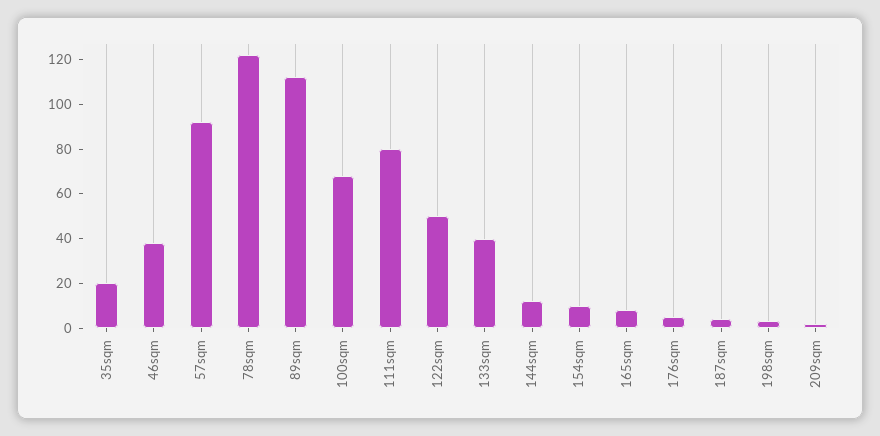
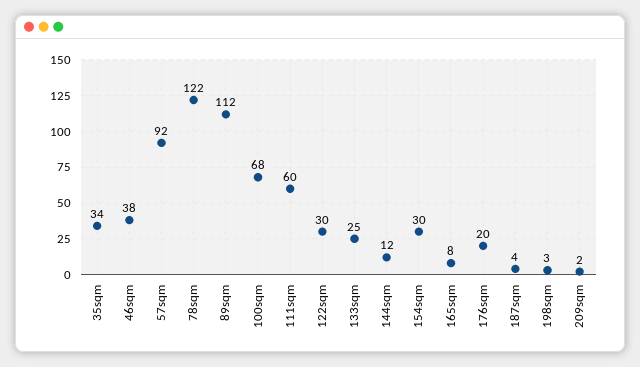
35sqm: 20 -> 34
111sqm: 80 -> 60
122sqm: 50 -> 30
133sqm: 40 -> 25
154sqm: 10 -> 30
176sqm: 5 -> 20

